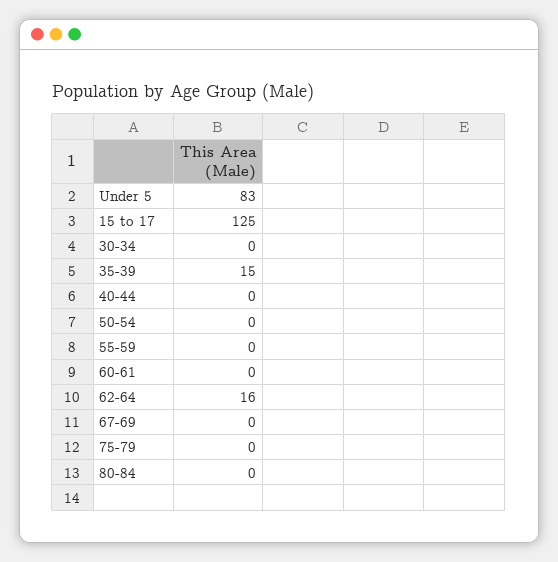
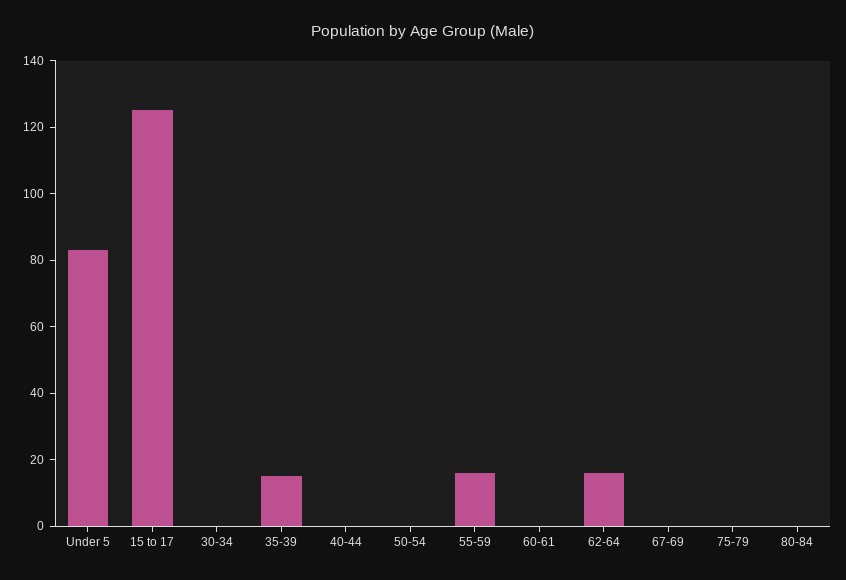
55-59: 0 -> 15

